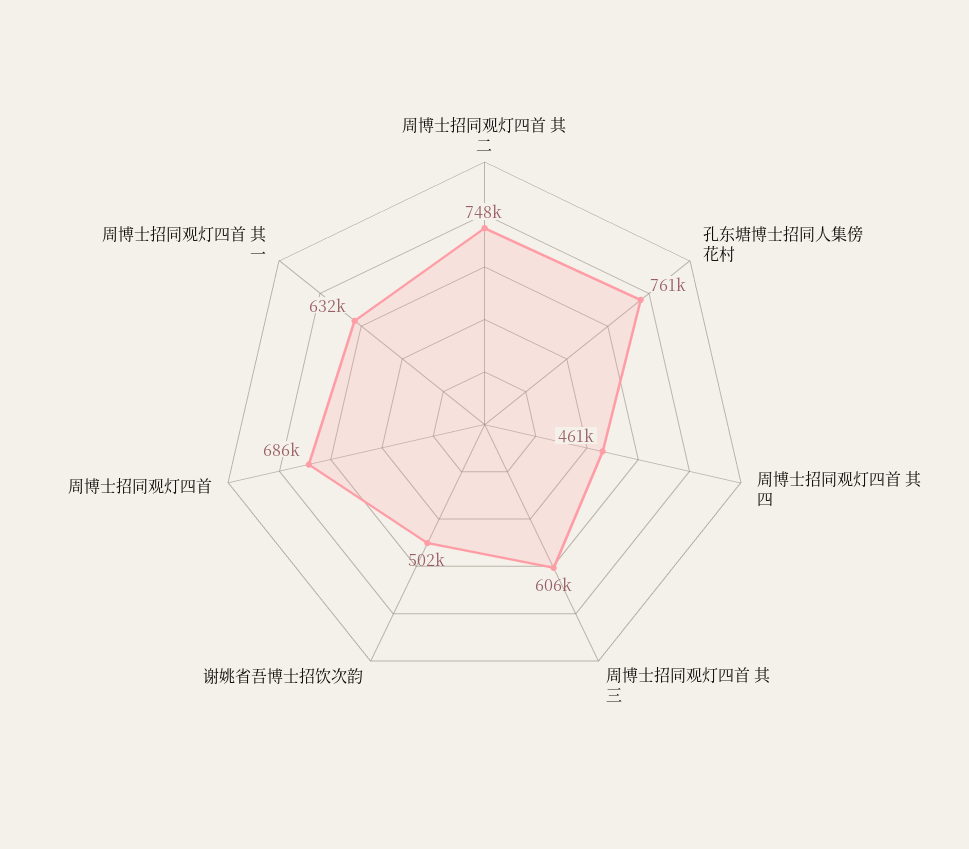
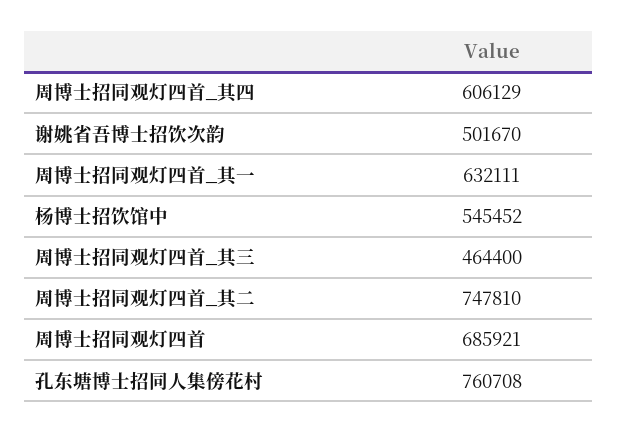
周博士招同观灯四首 其四: 461000 -> 606129
周博士招同观灯四首 其三: 606000 -> 464400
杨博士招饮馆中: none -> 545452

